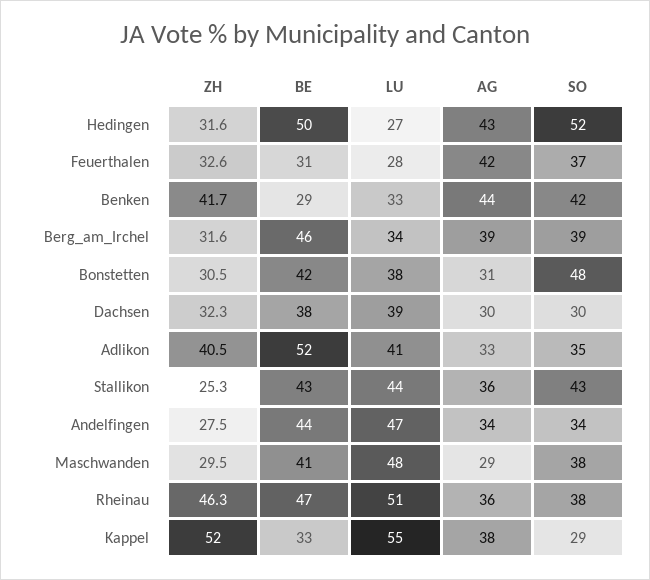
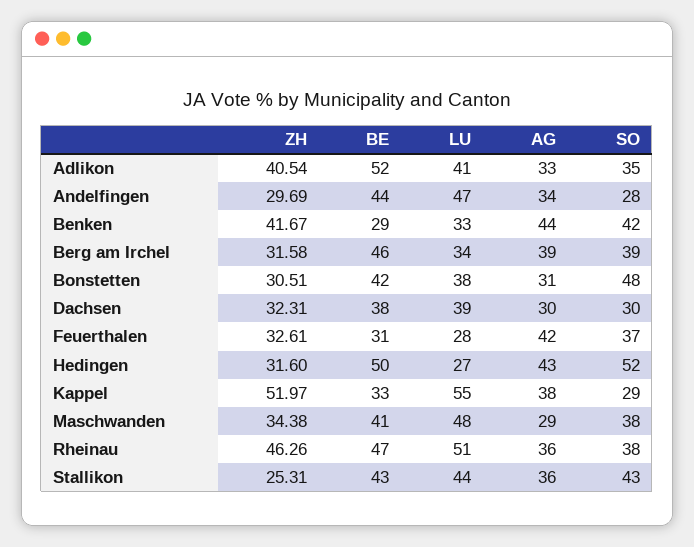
ZH, Andelfingen: 27.5 -> 29.69
SO, Andelfingen: 34 -> 28
ZH, Maschwanden: 29.5 -> 34.38

